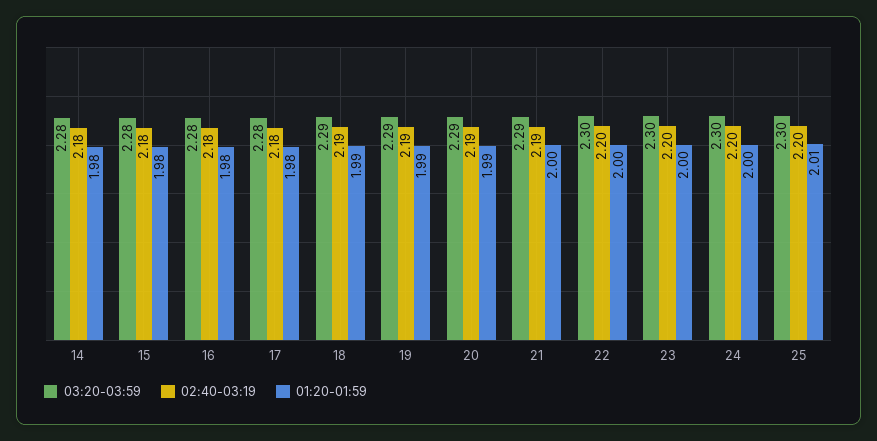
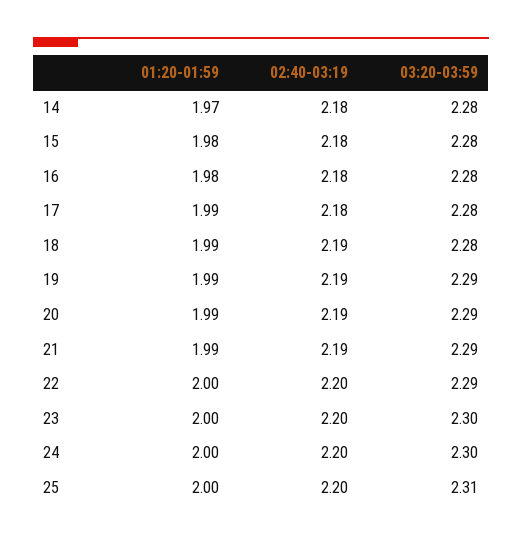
01:20-01:59, 14: 1.98 -> 1.97
01:20-01:59, 17: 1.98 -> 1.99
03:20-03:59, 18: 2.29 -> 2.28
01:20-01:59, 21: 2 -> 1.99
03:20-03:59, 22: 2.3 -> 2.29
03:20-03:59, 25: 2.3 -> 2.31
01:20-01:59, 25: 2.01 -> 2

